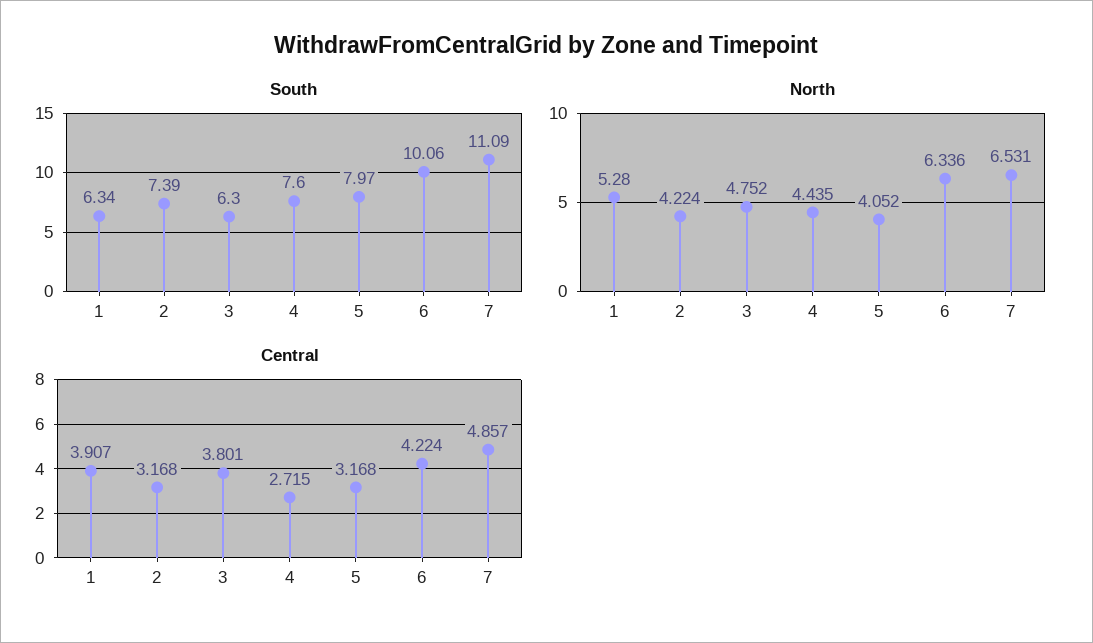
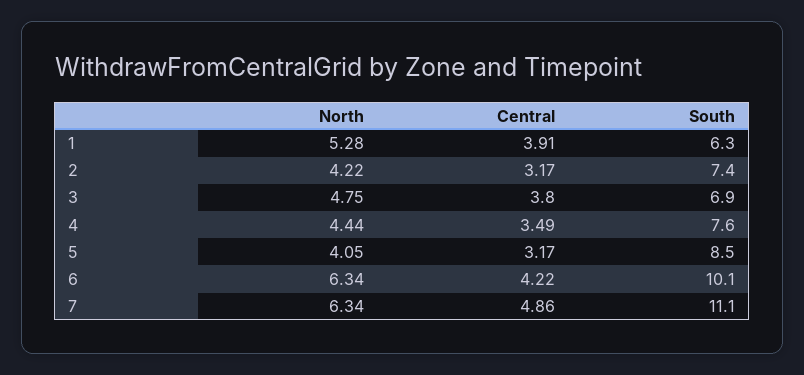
South, 3: 6.3 -> 6.9
South, 5: 7.97 -> 8.5
North, 7: 6.531 -> 6.34
Central, 4: 2.715 -> 3.49

